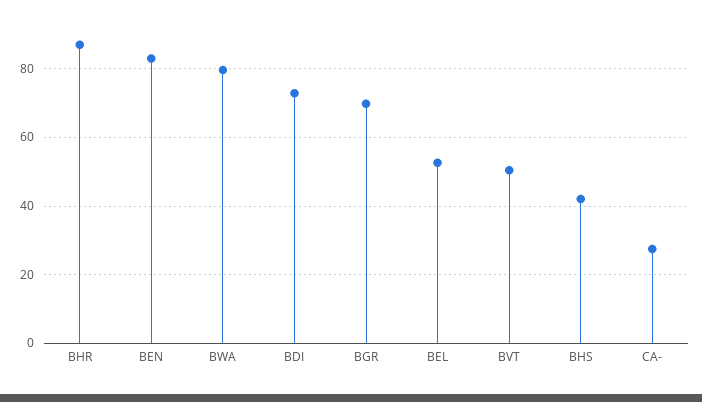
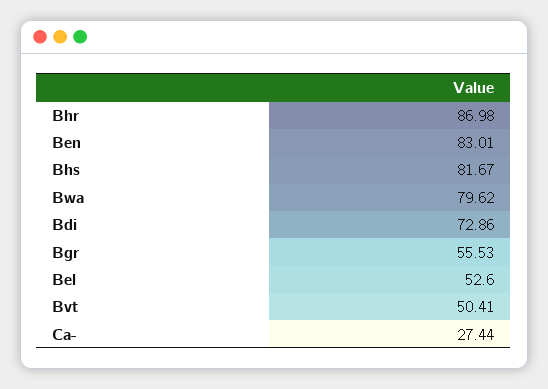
BGR: 70 -> 55.53
BHS: 42 -> 81.67

